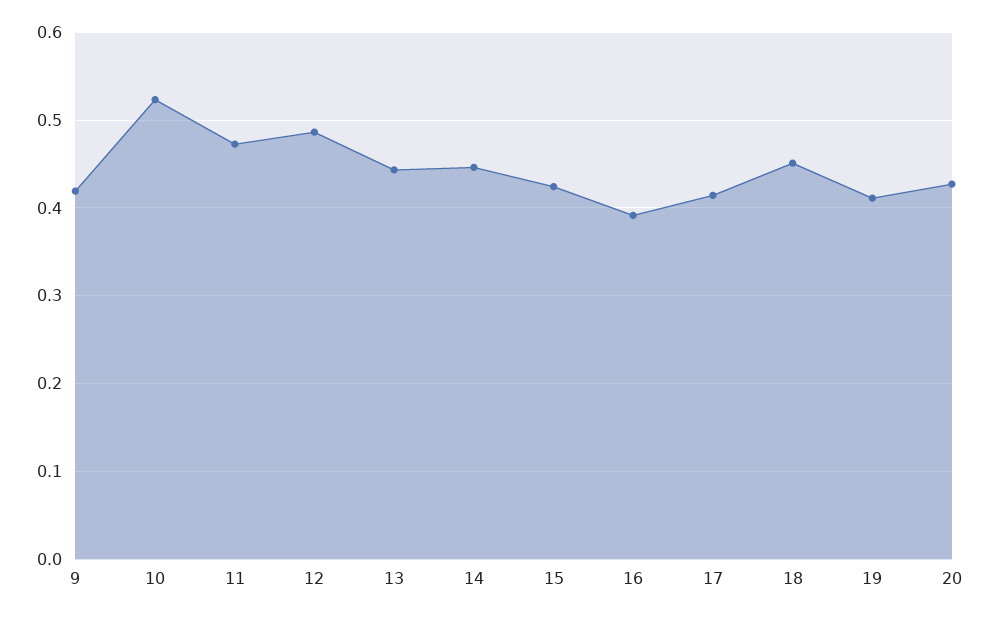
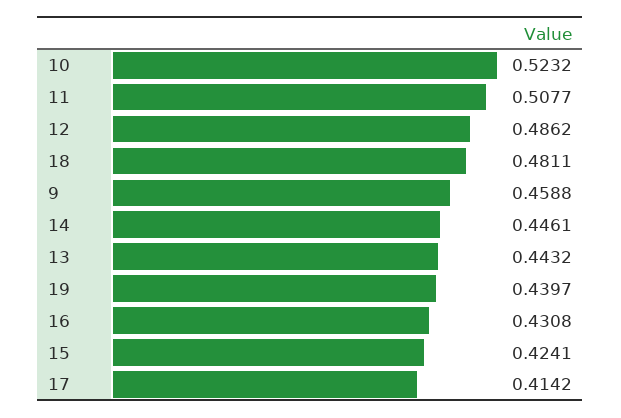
9: 0.42 -> 0.4588
11: 0.47 -> 0.5077
16: 0.39 -> 0.4308
18: 0.45 -> 0.4811
19: 0.41 -> 0.4397
20: 0.43 -> none

